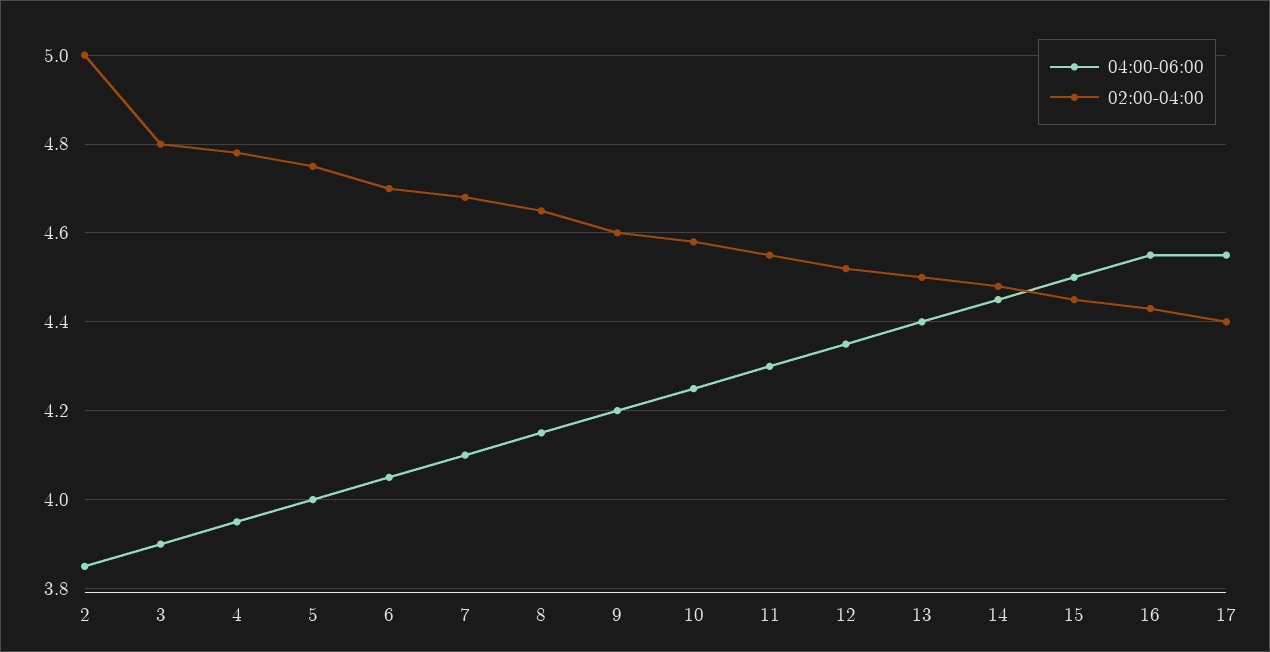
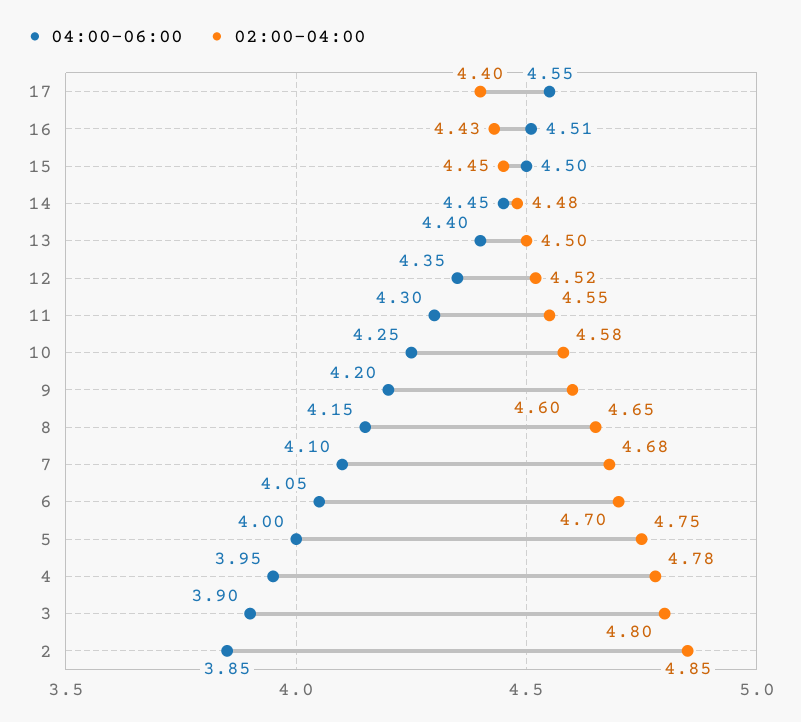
02:00-04:00, 2: 5 -> 4.85
04:00-06:00, 16: 4.55 -> 4.51

